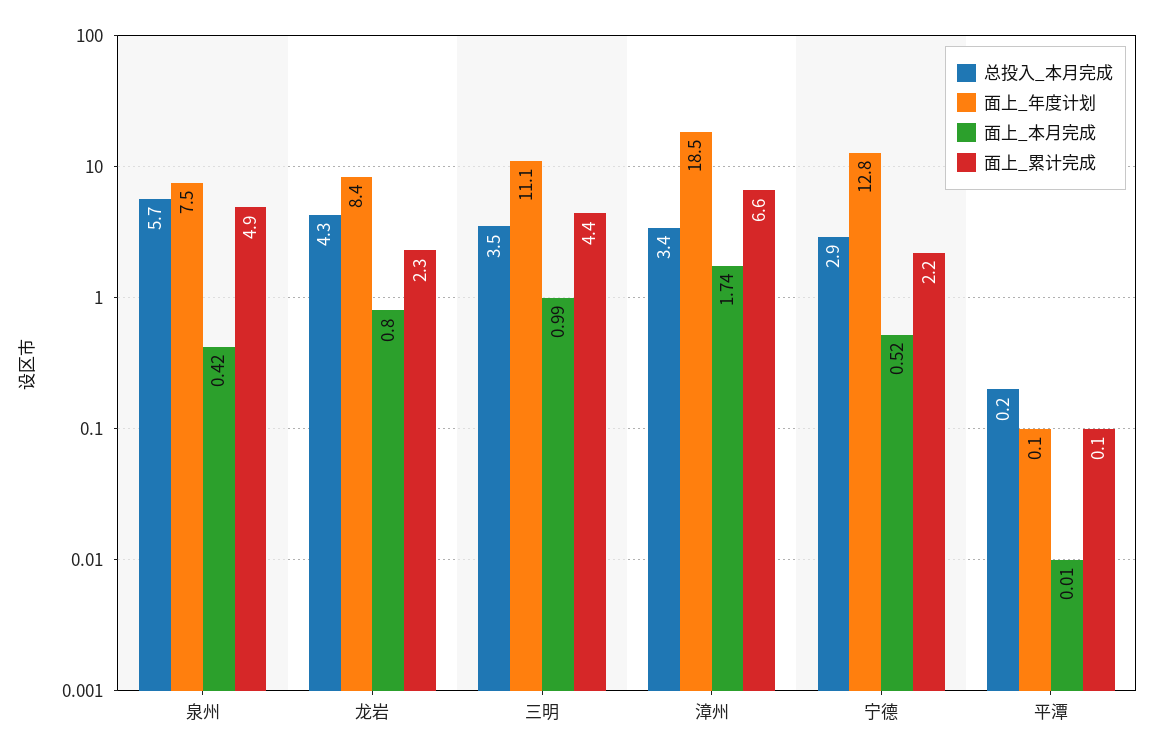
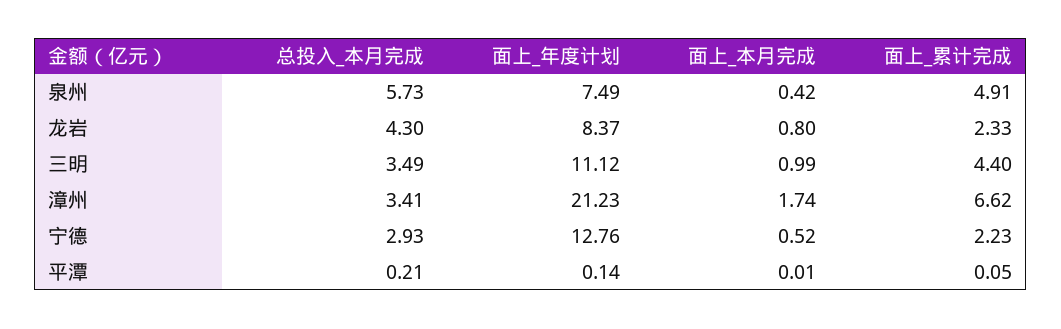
面上_年度计划, 漳州: 18.5 -> 21.23

